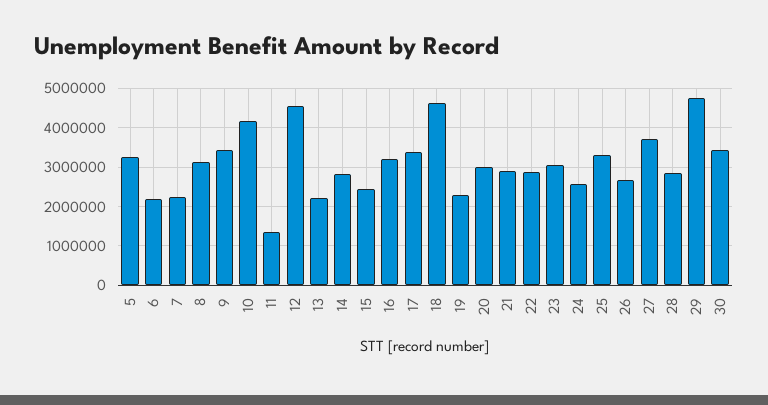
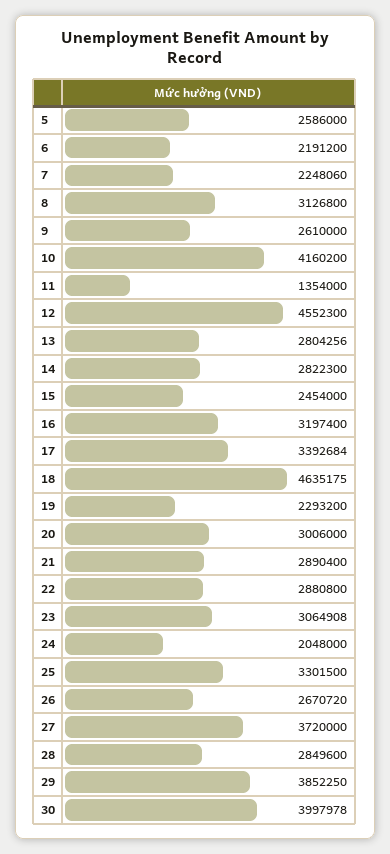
5: 3200000 -> 2586000
9: 3400000 -> 2610000
13: 2200000 -> 2804256
24: 2600000 -> 2048000
29: 4800000 -> 3852250
30: 3400000 -> 3997978

